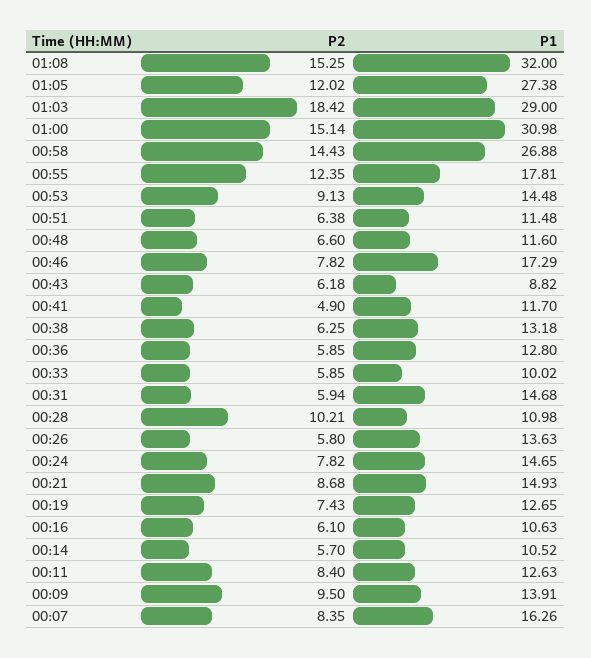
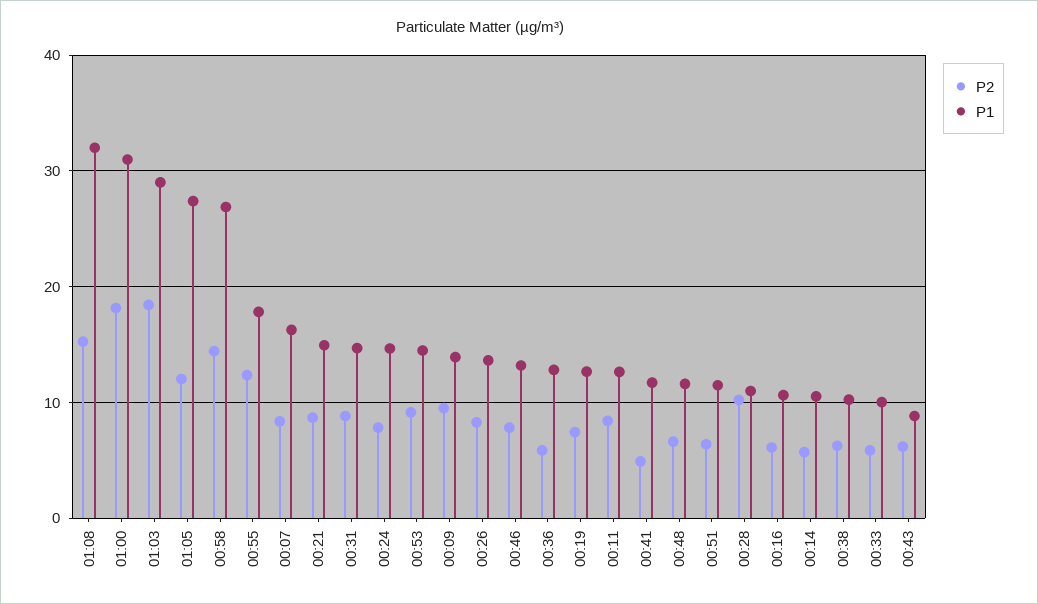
P2, 01:00: 15.14 -> 18
P1, 00:46: 17.29 -> 13
P1, 00:38: 13.18 -> 10
P2, 00:31: 5.94 -> 9
P2, 00:26: 5.8 -> 8

